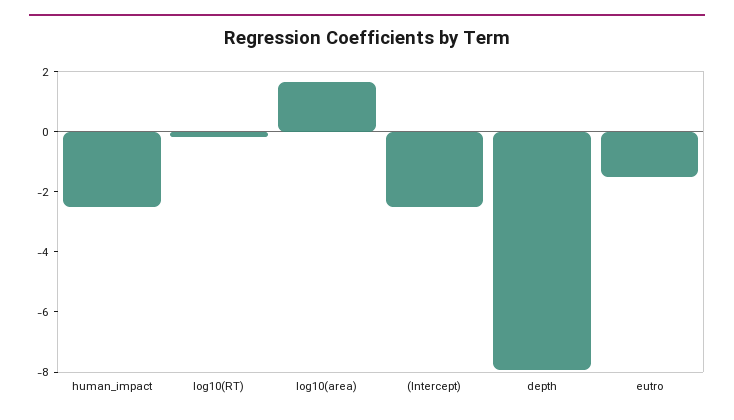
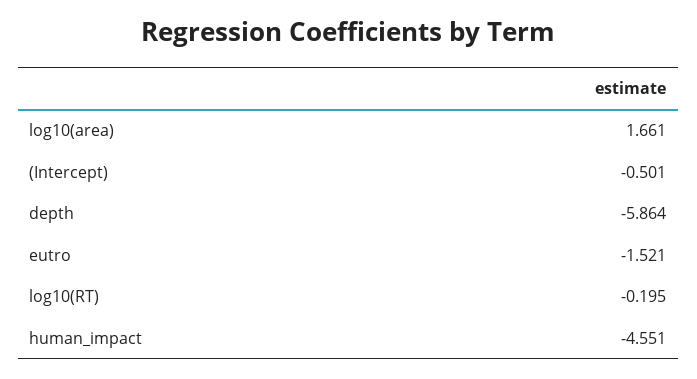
human_impact: -2.5 -> -4.551
(Intercept): -2.5 -> -0.501
depth: -8 -> -5.864

